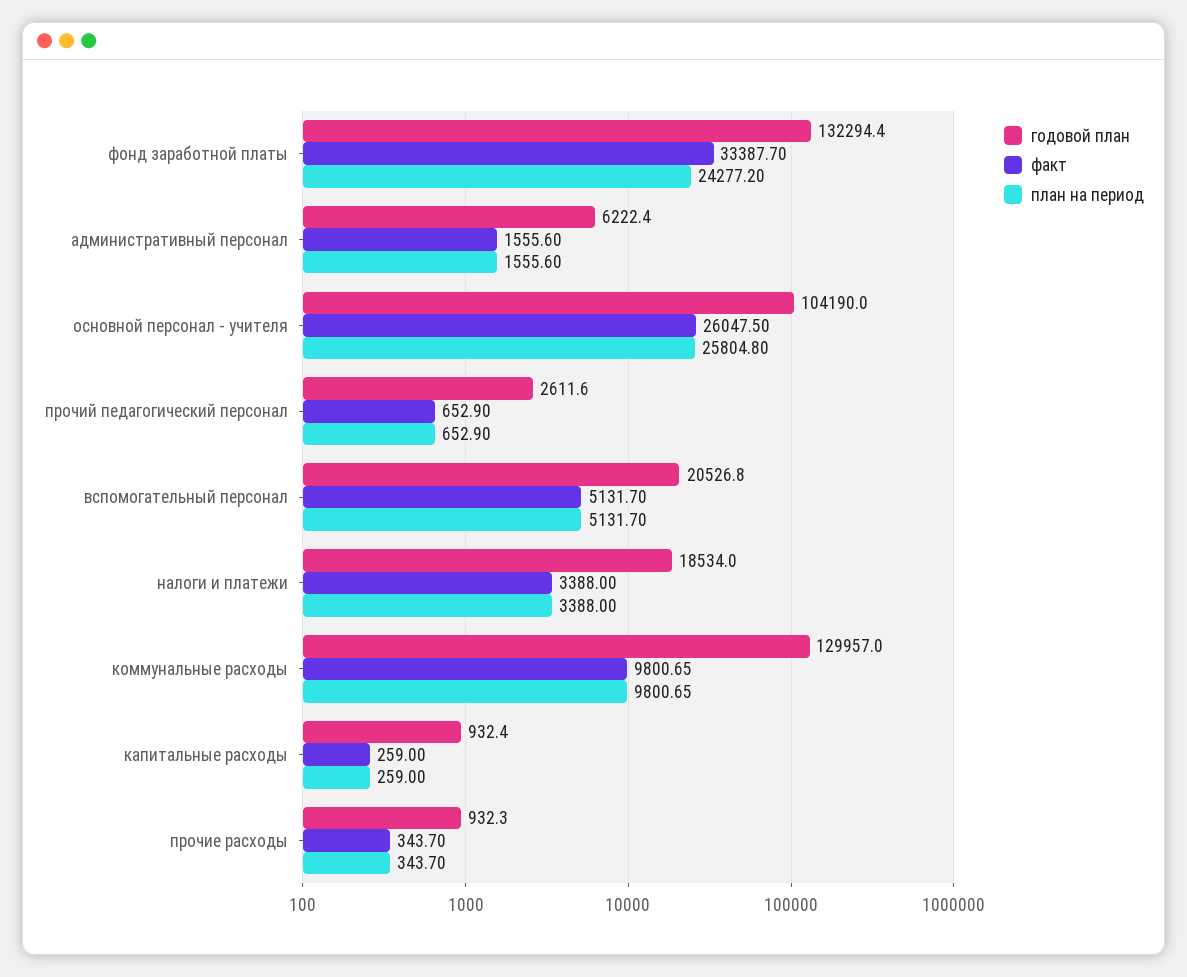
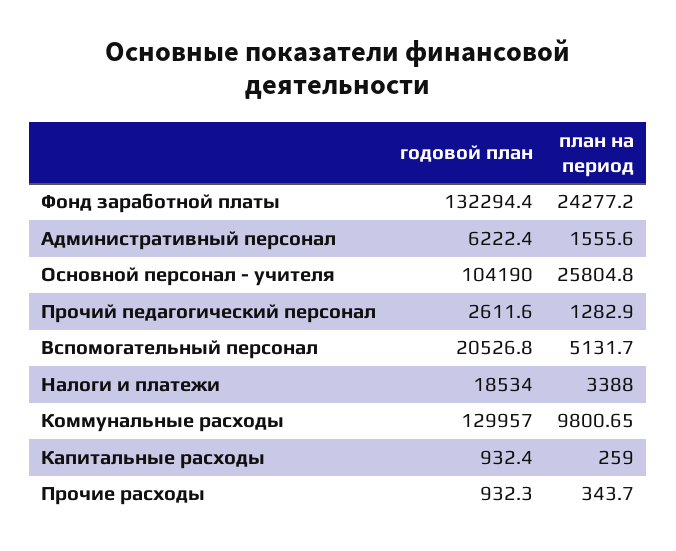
факт, фонд заработной платы: 33387.7 -> none
факт, административный персонал: 1555.6 -> none
факт, основной персонал - учителя: 26047.5 -> none
факт, прочий педагогический персонал: 652.9 -> none
план на период, прочий педагогический персонал: 652.9 -> 1282.9
факт, вспомогательный персонал: 5131.7 -> none
факт, налоги и платежи: 3388 -> none
факт, коммунальные расходы: 9800.65 -> none
факт, капитальные расходы: 259 -> none
факт, прочие расходы: 343.7 -> none

